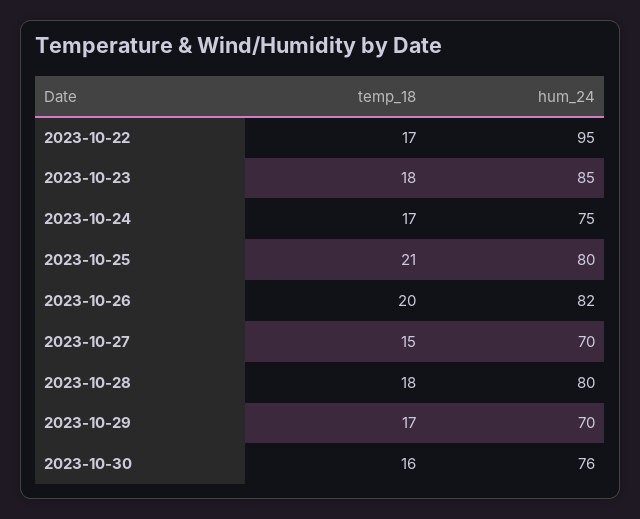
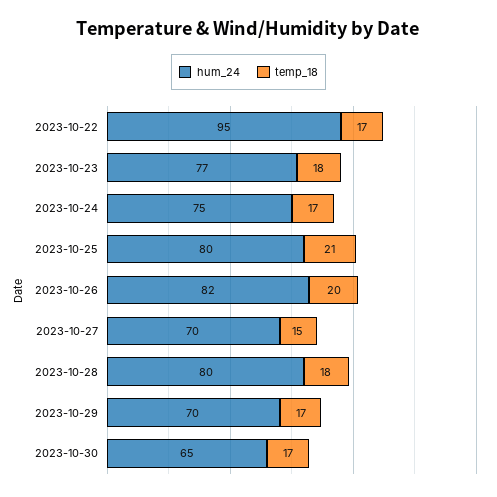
hum_24, 2023-10-23: 85 -> 77
temp_18, 2023-10-30: 16 -> 17
hum_24, 2023-10-30: 76 -> 65

